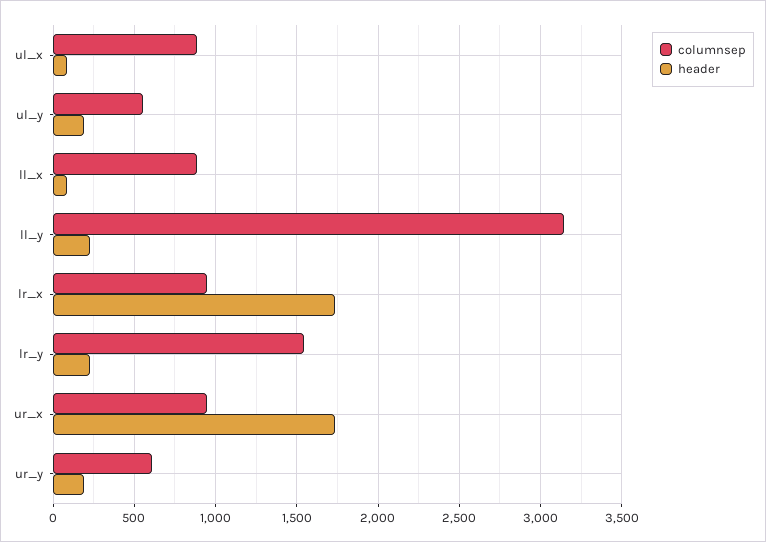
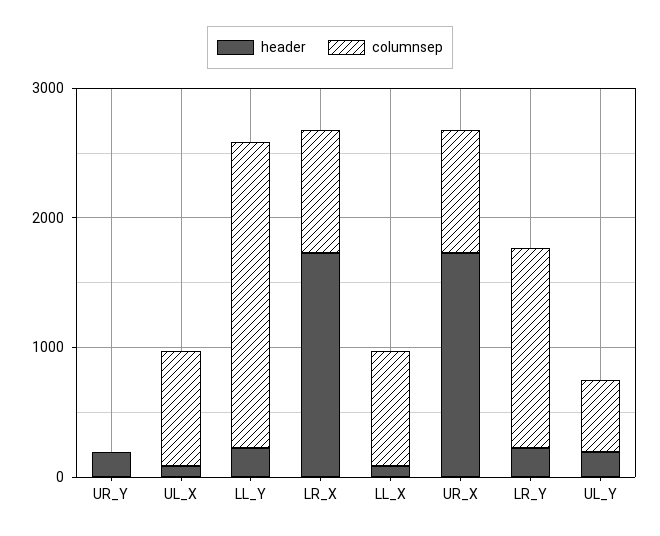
columnsep, ll_y: 3150 -> 2400
columnsep, ur_y: 600 -> 0

